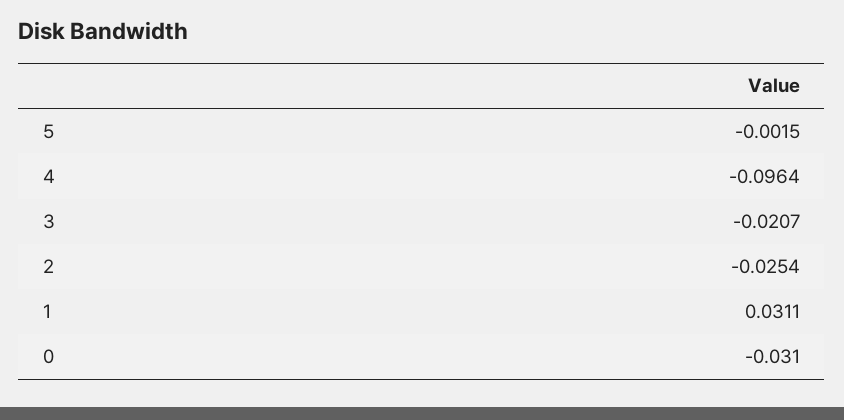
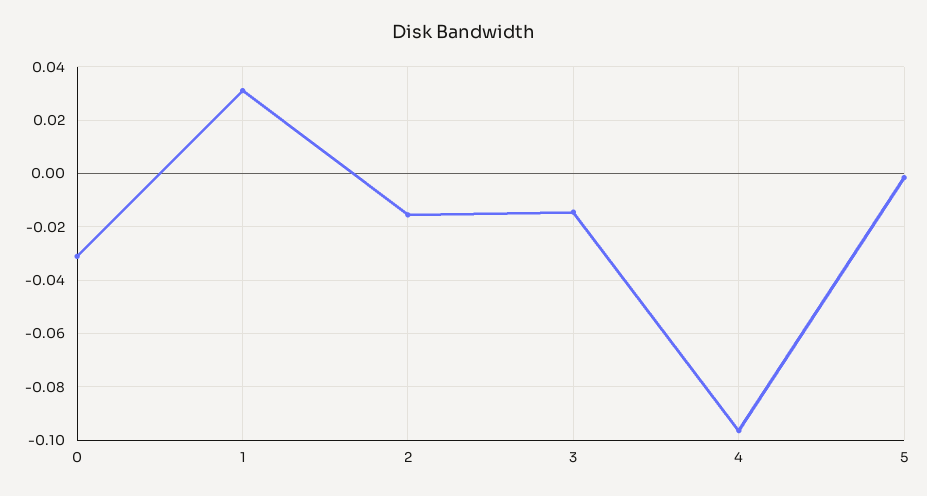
3: -0.0207 -> -0.015
2: -0.0254 -> -0.015

